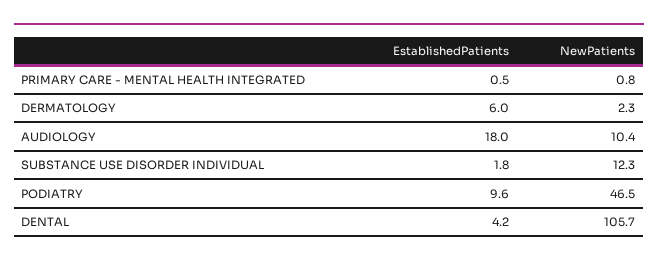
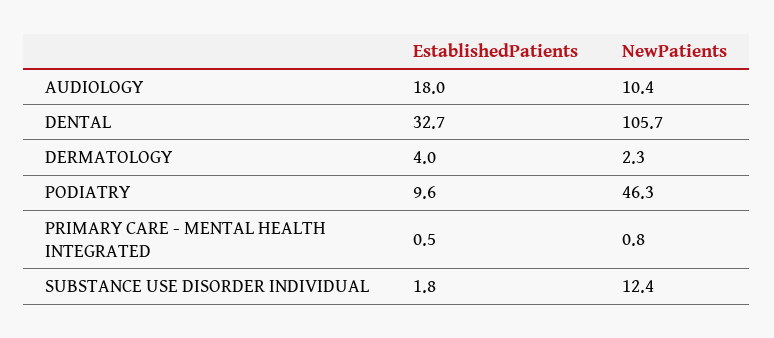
EstablishedPatients, DERMATOLOGY: 6 -> 4
NewPatients, SUBSTANCE USE DISORDER INDIVIDUAL: 12.3 -> 12.4
NewPatients, PODIATRY: 46.5 -> 46.3
EstablishedPatients, DENTAL: 4.2 -> 32.7

